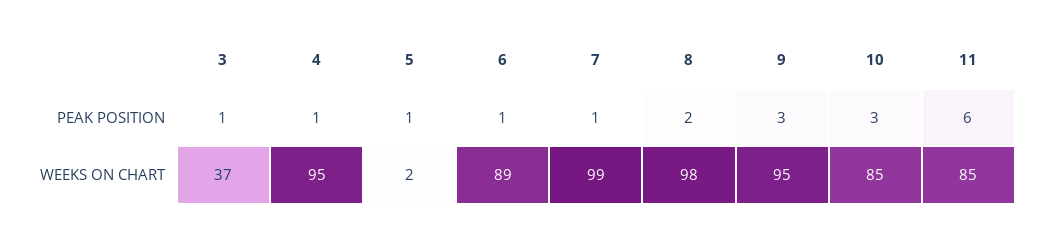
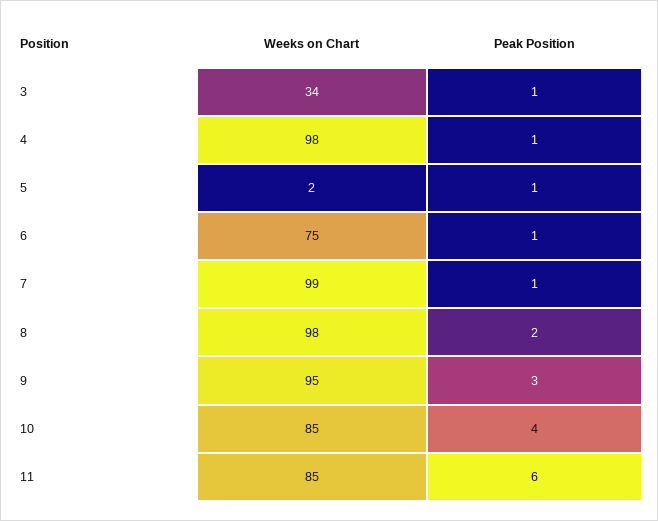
10, PEAK POSITION: 3 -> 4
3, WEEKS ON CHART: 37 -> 34
4, WEEKS ON CHART: 95 -> 98
6, WEEKS ON CHART: 89 -> 75

